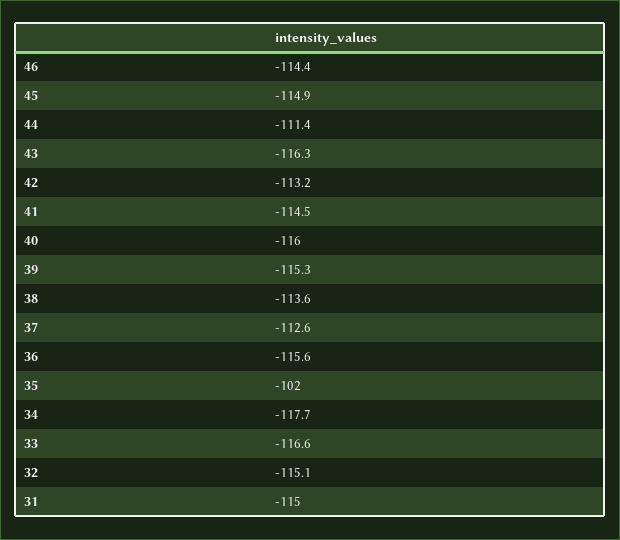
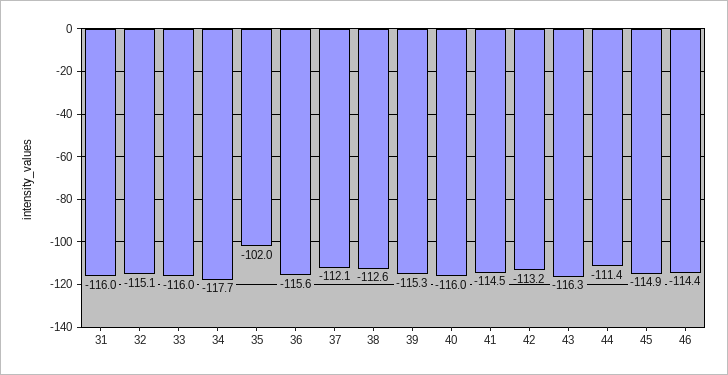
38: -113.6 -> -112.6
37: -112.6 -> -112.1
33: -116.6 -> -116
31: -115 -> -116

